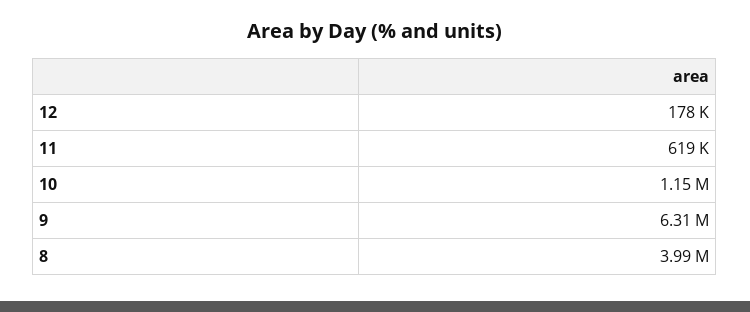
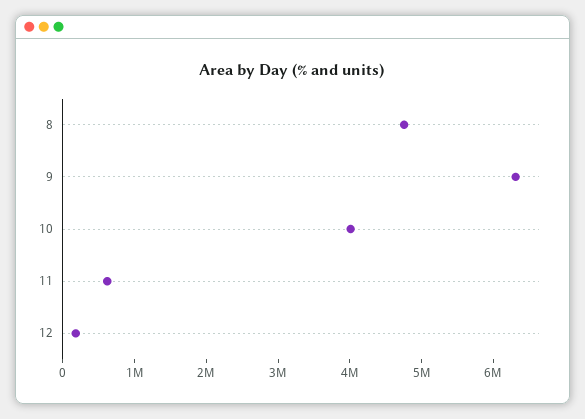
10: 1150000 -> 4000000
8: 3990000 -> 4800000

